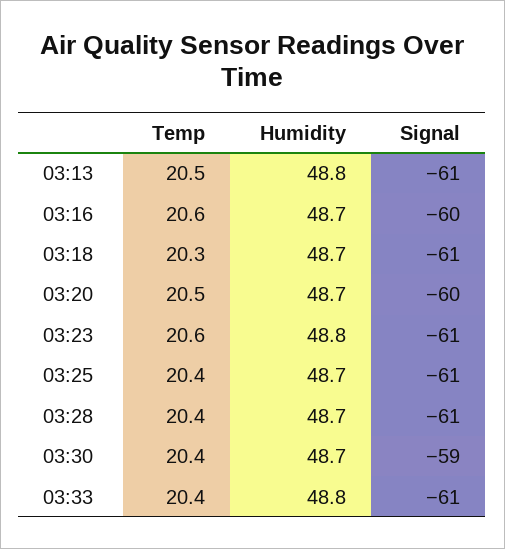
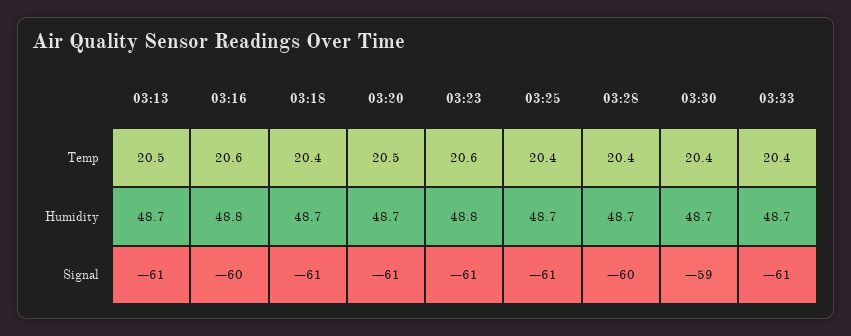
Humidity, 03:13: 48.8 -> 48.7
Humidity, 03:16: 48.7 -> 48.8
Temp, 03:18: 20.3 -> 20.4
Signal, 03:20: -60 -> -61
Signal, 03:28: -61 -> -60
Humidity, 03:33: 48.8 -> 48.7

